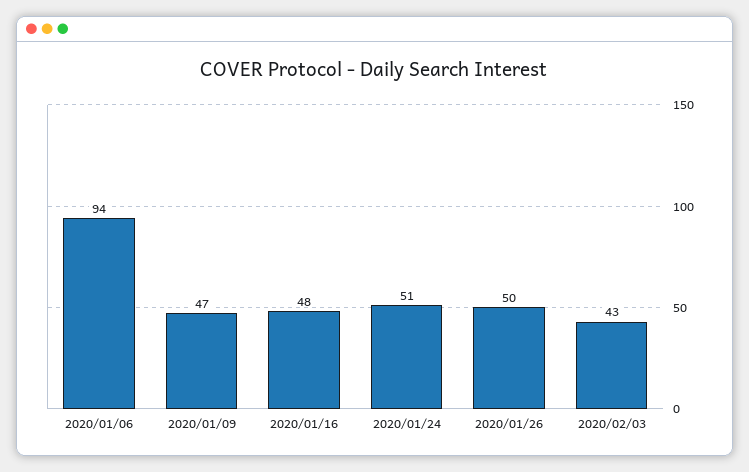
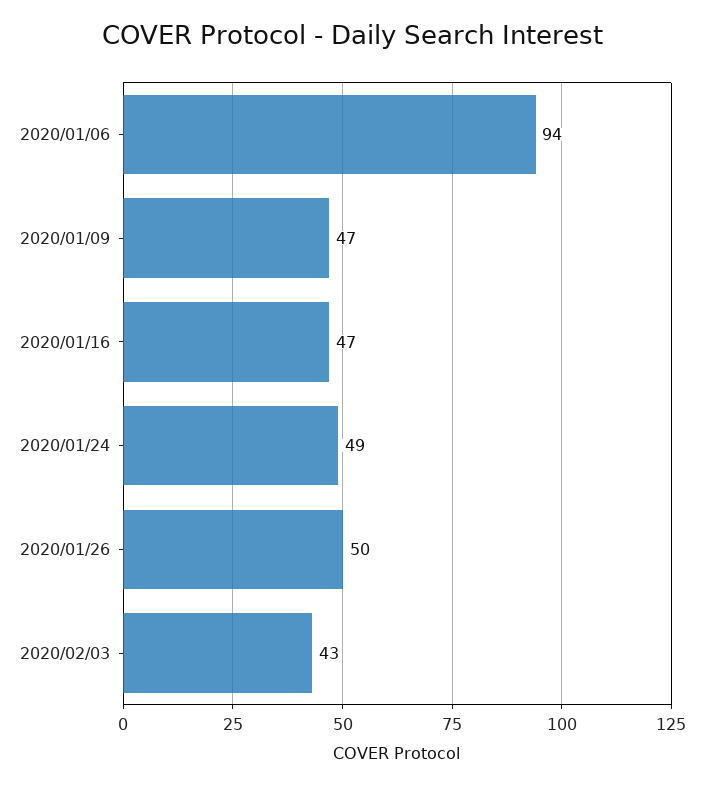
2020/01/16: 48 -> 47
2020/01/24: 51 -> 49

